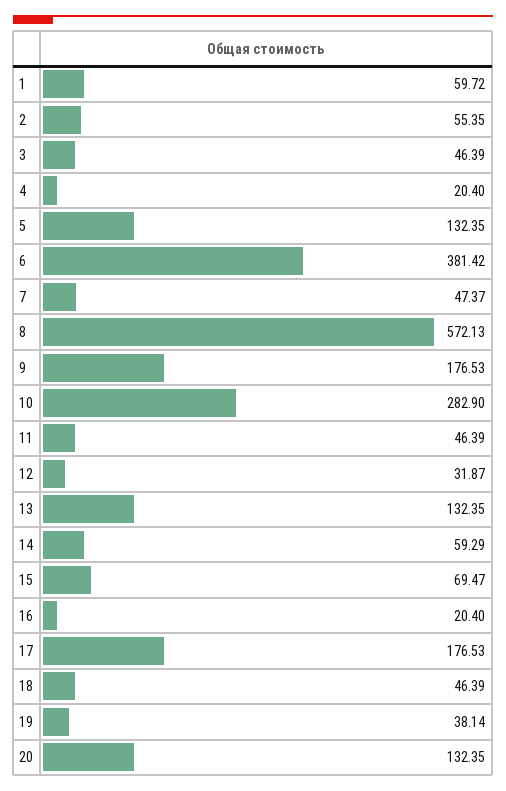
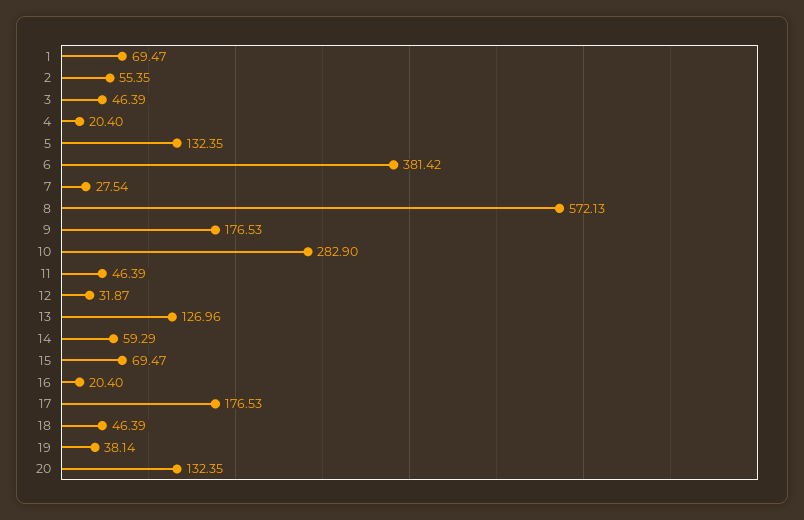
1: 59.72 -> 69.47
7: 47.37 -> 27.54
13: 132.35 -> 126.96

